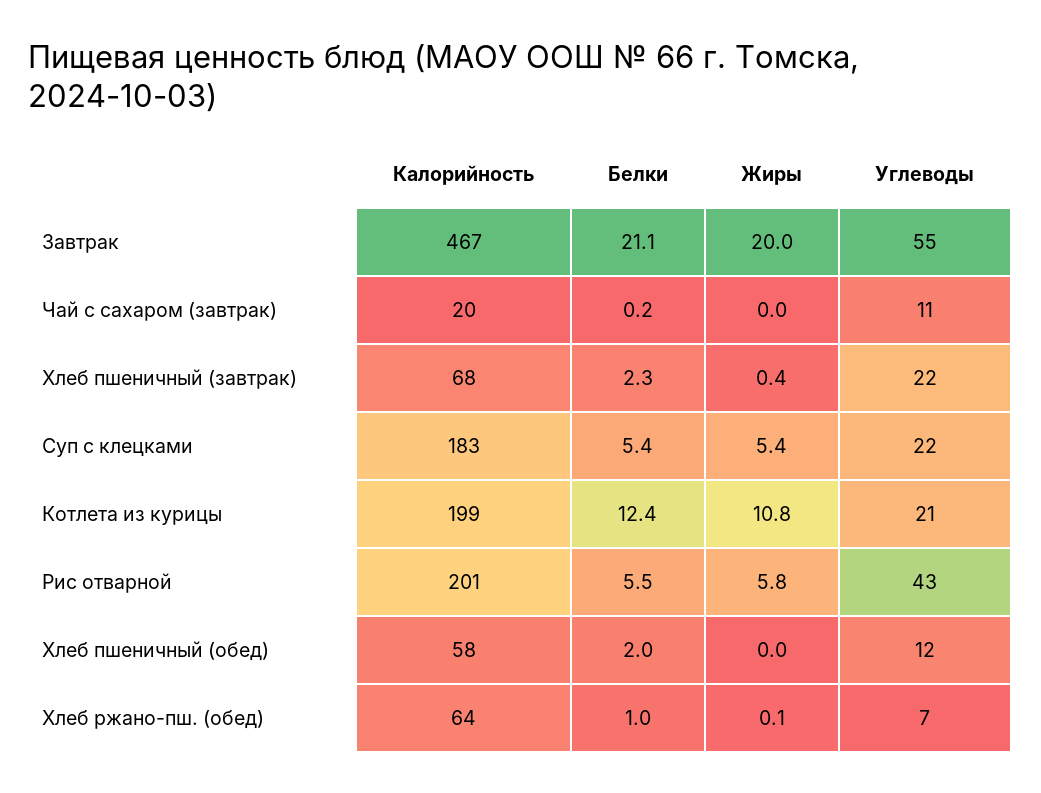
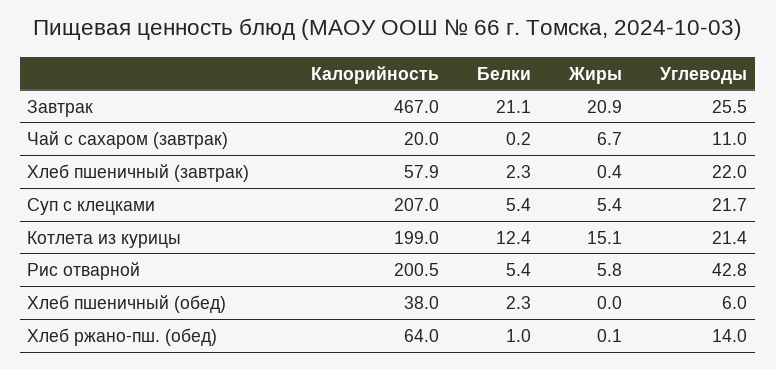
Жиры, Завтрак: 20 -> 20.9
Углеводы, Завтрак: 55 -> 25.5
Жиры, Чай с сахаром (завтрак): 0 -> 6.7
Калорийность, Хлеб пшеничный (завтрак): 68 -> 57.9
Калорийность, Суп с клецками: 183 -> 207
Жиры, Котлета из курицы: 10.8 -> 15.1
Белки, Рис отварной: 5.5 -> 5.4
Калорийность, Хлеб пшеничный (обед): 58 -> 38
Белки, Хлеб пшеничный (обед): 2 -> 2.3
Углеводы, Хлеб пшеничный (обед): 12 -> 6
Углеводы, Хлеб ржано-пш. (обед): 7 -> 14

